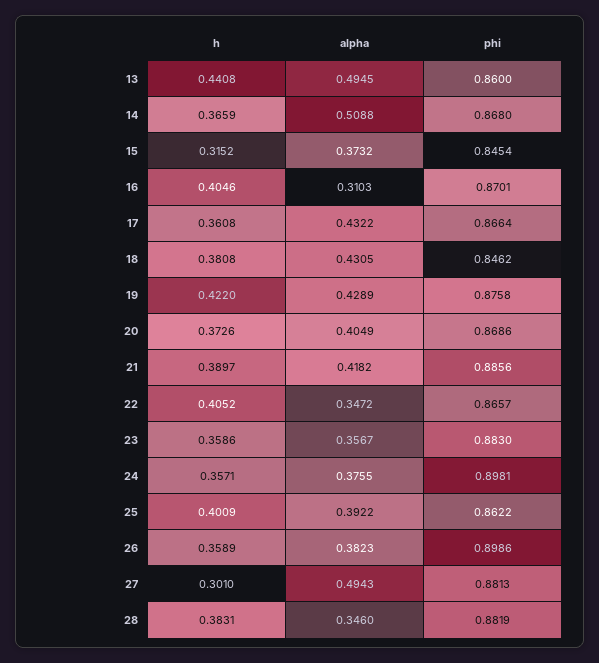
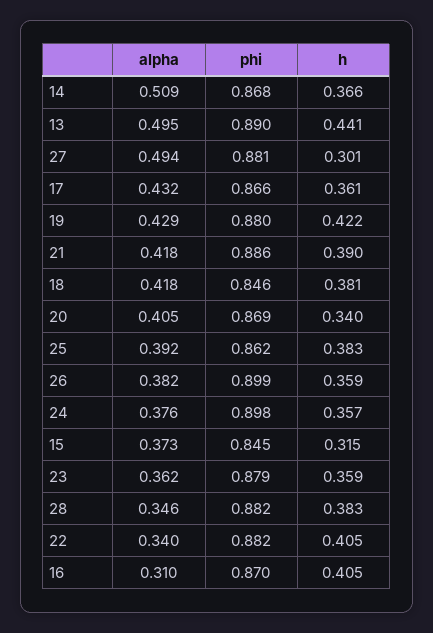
phi, 13: 0.86 -> 0.89
alpha, 18: 0.4305 -> 0.418
phi, 19: 0.8758 -> 0.88
h, 20: 0.3726 -> 0.34
alpha, 22: 0.3472 -> 0.34
phi, 22: 0.8657 -> 0.882
alpha, 23: 0.3567 -> 0.362
phi, 23: 0.883 -> 0.879
h, 25: 0.4009 -> 0.383

